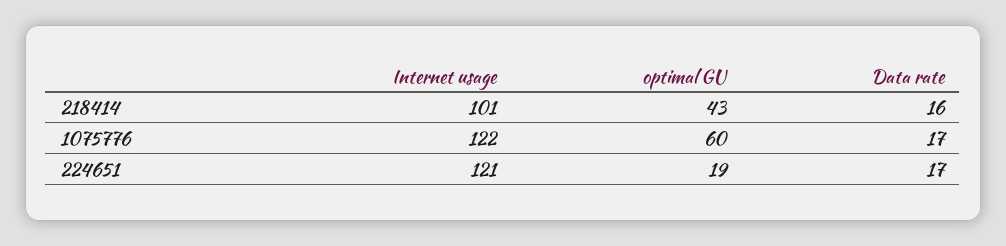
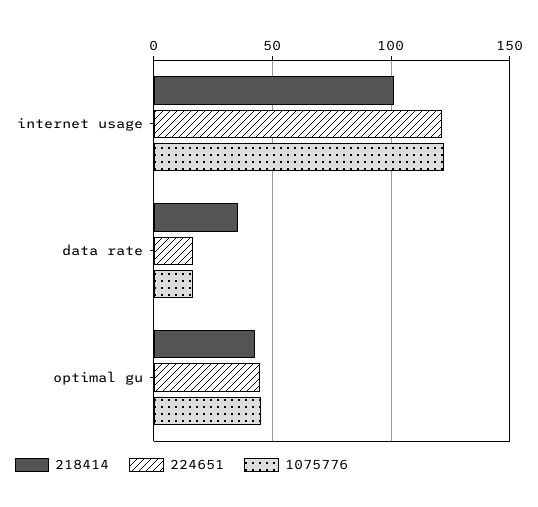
218414, Data rate: 16 -> 35
1075776, optimal GU: 60 -> 45
224651, optimal GU: 19 -> 45

